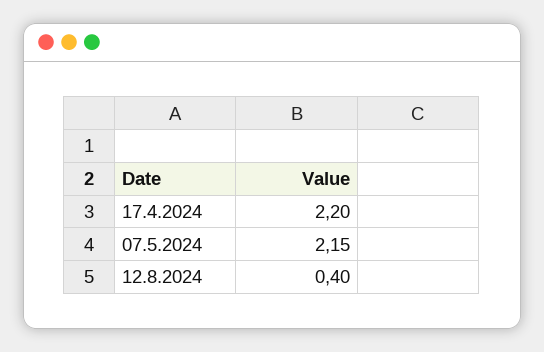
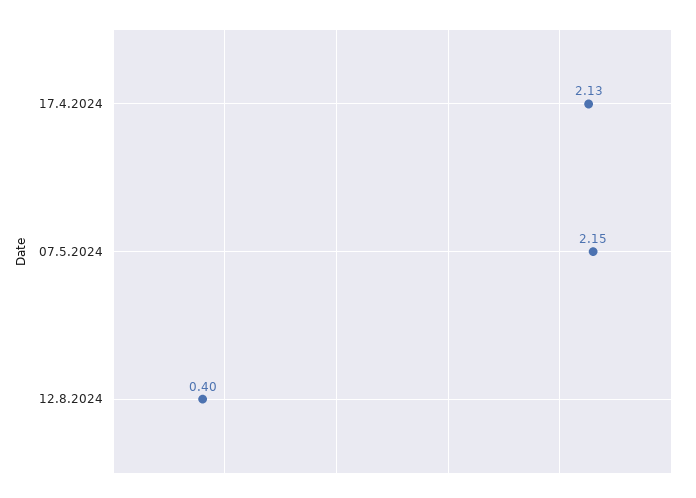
17.4.2024: 2.2 -> 2.13

